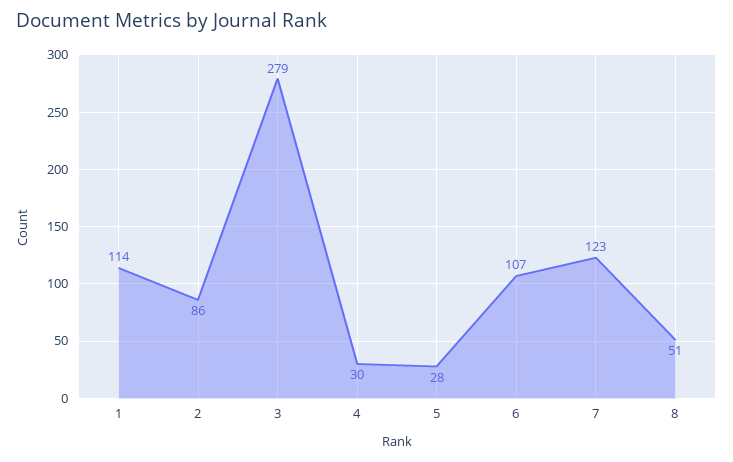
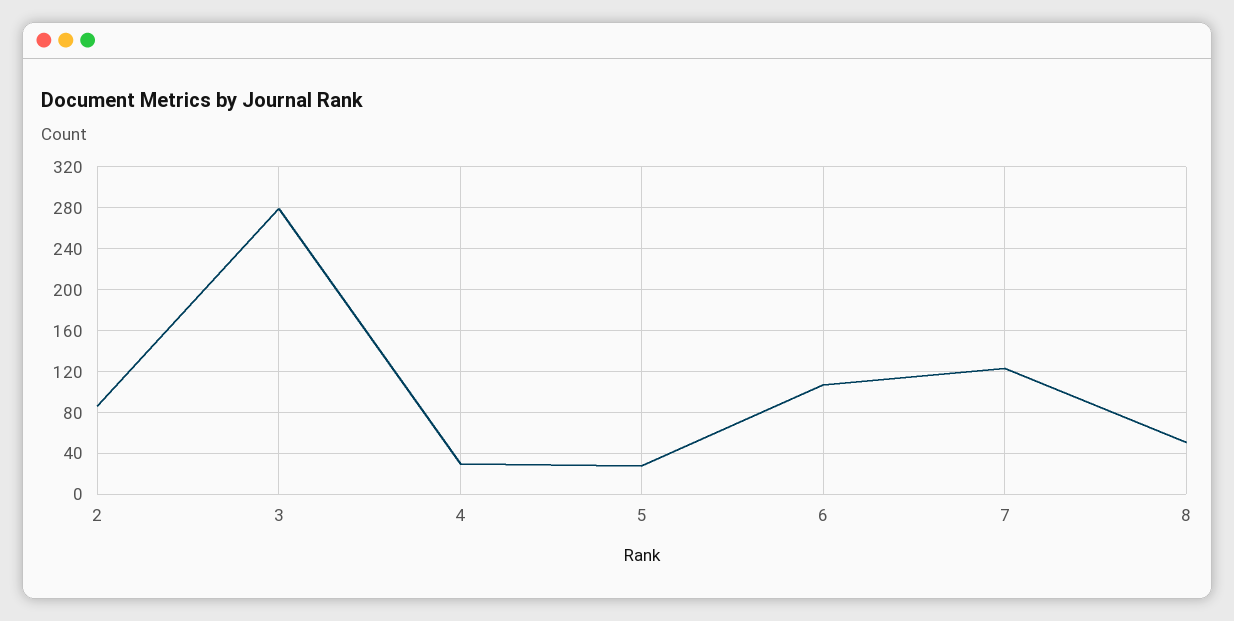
1: 114 -> none

